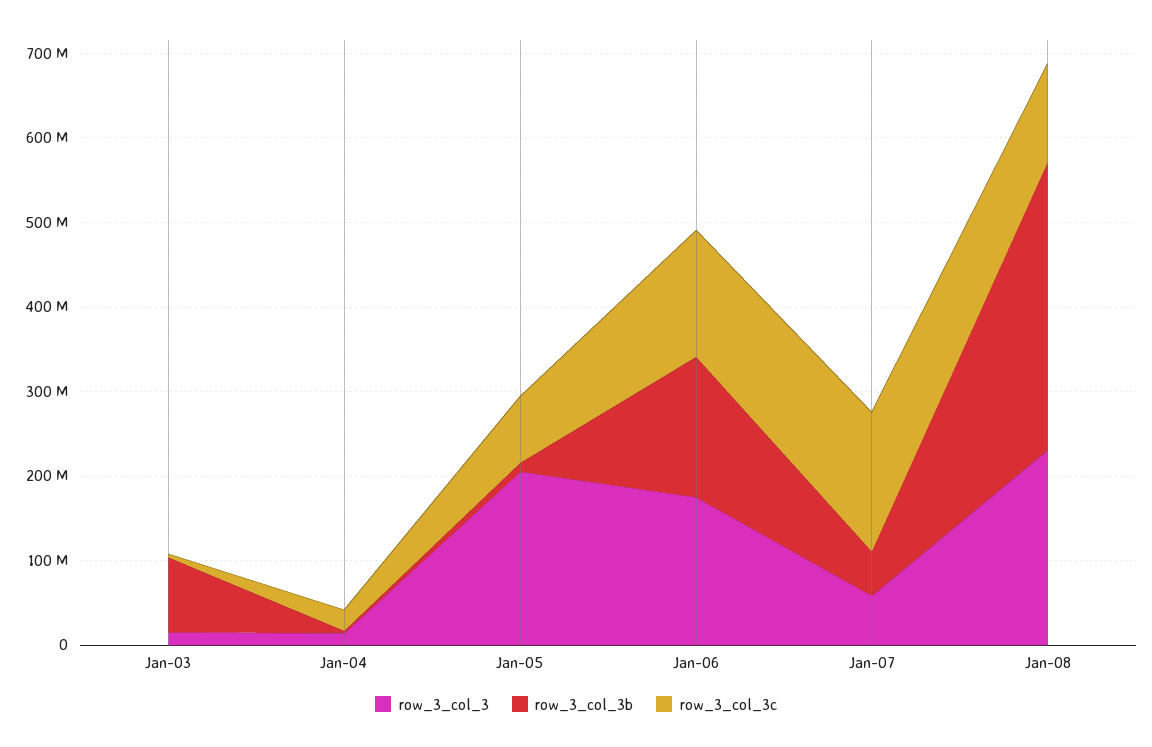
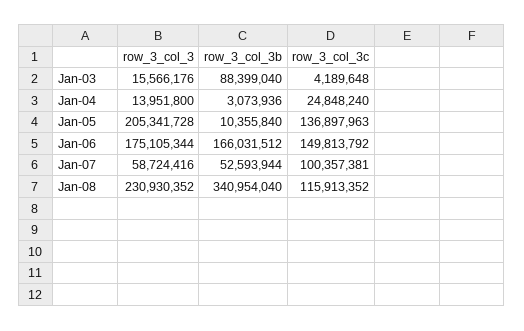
row_3_col_3c, Jan-05: 80000000 -> 136897963
row_3_col_3c, Jan-07: 160000000 -> 100357381

